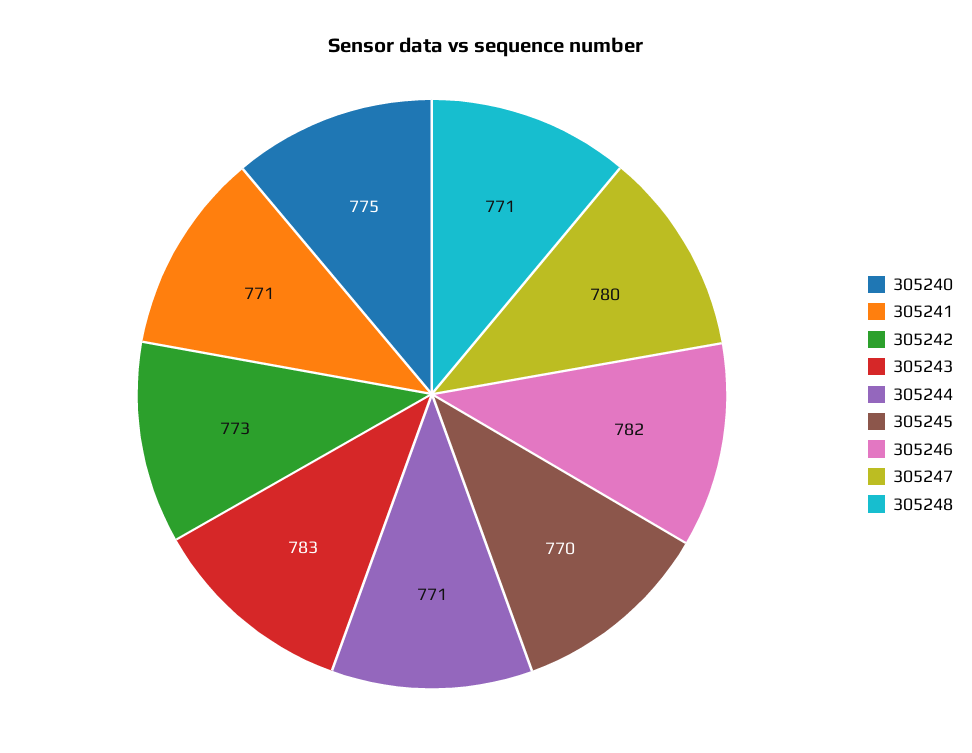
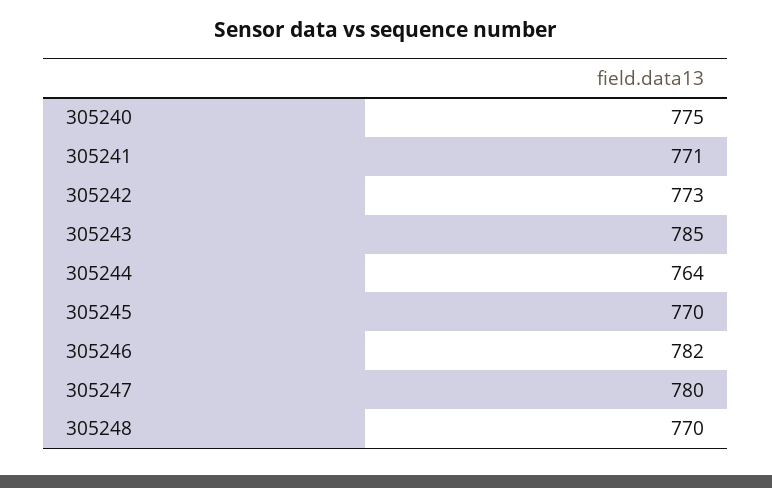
305243: 783 -> 785
305244: 771 -> 764
305248: 771 -> 770

